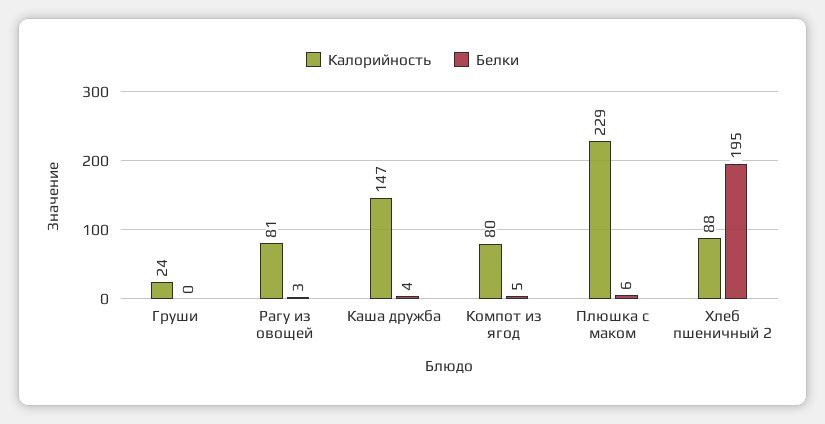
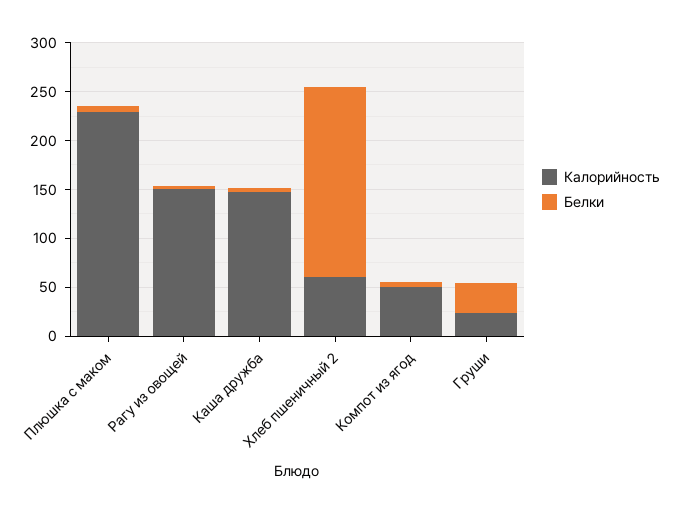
Белки, Груши: 0 -> 30
Калорийность, Рагу из овощей: 81 -> 150
Калорийность, Компот из ягод: 80 -> 50
Калорийность, Хлеб пшеничный 2: 88 -> 60

